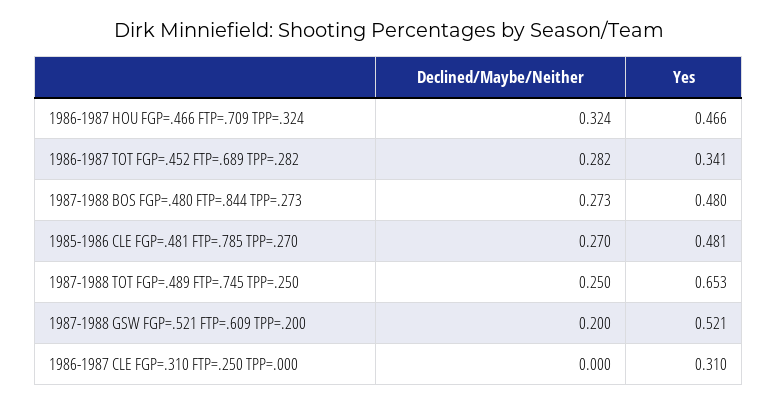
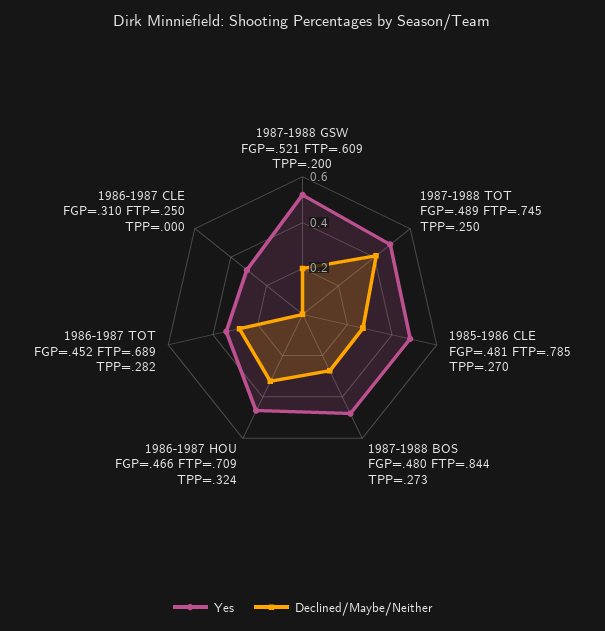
Declined/Maybe/Neither, 1987-1988 TOT FGP=.489 FTP=.745 TPP=.250: 0.25 -> 0.4
Yes, 1987-1988 TOT FGP=.489 FTP=.745 TPP=.250: 0.653 -> 0.5

